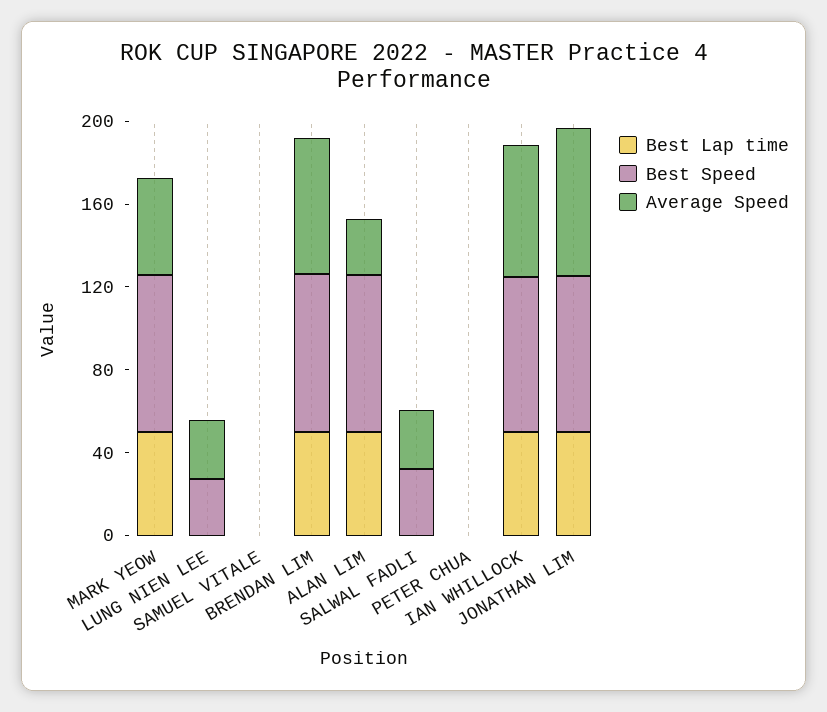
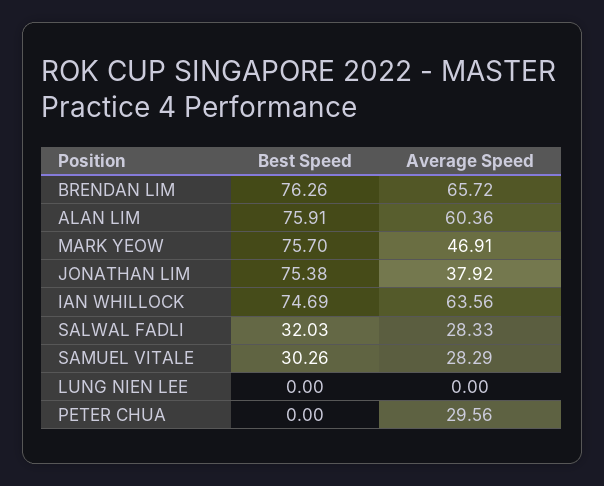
Best Lap time, MARK YEOW: 50 -> none
Best Lap time, LUNG NIEN LEE: 0 -> none
Best Speed, LUNG NIEN LEE: 30 -> 0
Average Speed, LUNG NIEN LEE: 30 -> 0
Best Lap time, SAMUEL VITALE: 0 -> none
Best Speed, SAMUEL VITALE: 0 -> 30.26
Average Speed, SAMUEL VITALE: 0 -> 28.29
Best Lap time, BRENDAN LIM: 50 -> none
Best Lap time, ALAN LIM: 50 -> none
Average Speed, ALAN LIM: 30 -> 60.36
Best Lap time, SALWAL FADLI: 0 -> none
Best Lap time, PETER CHUA: 0 -> none
Average Speed, PETER CHUA: 0 -> 29.56
Best Lap time, IAN WHILLOCK: 50 -> none
Best Lap time, JONATHAN LIM: 50 -> none
Average Speed, JONATHAN LIM: 70 -> 37.92

